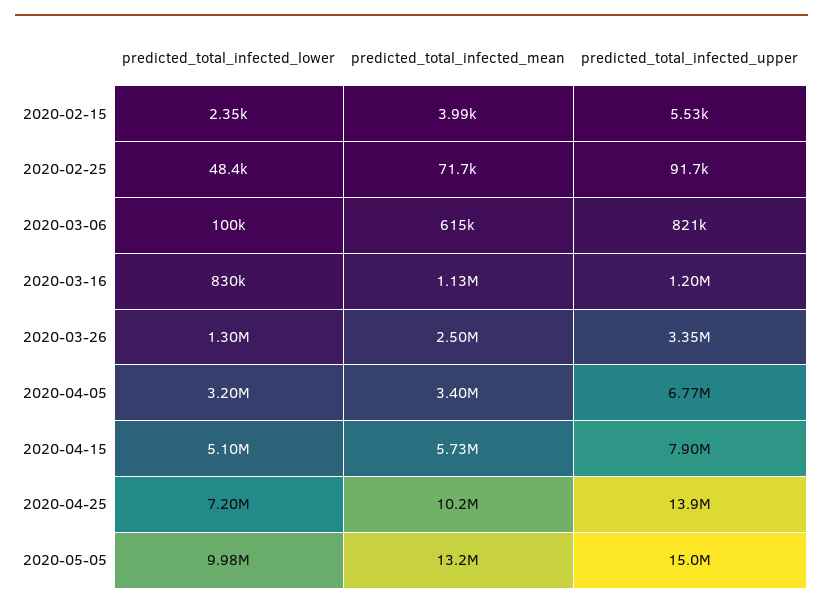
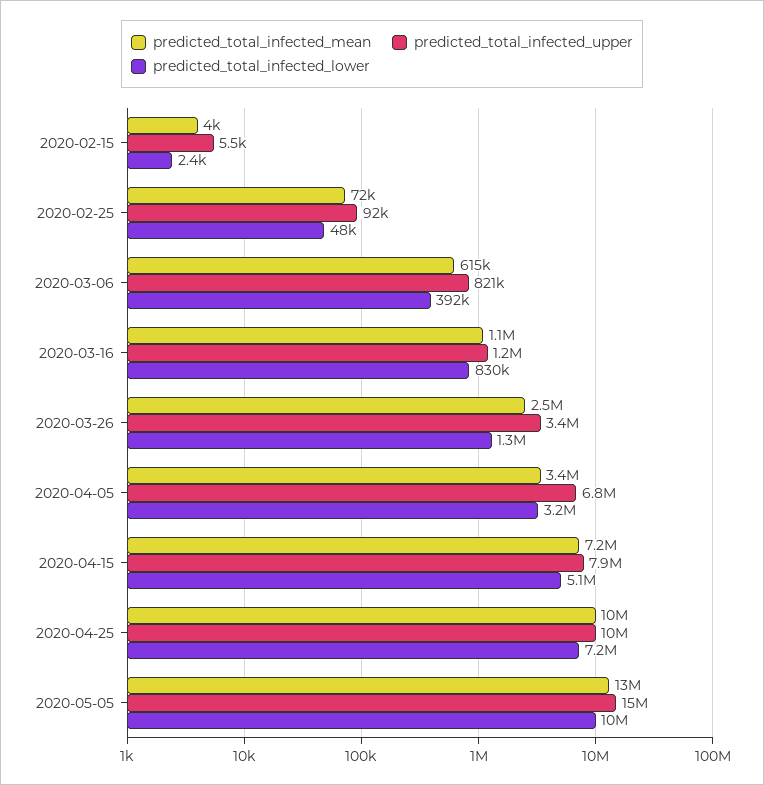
predicted_total_infected_lower, 2020-03-06: 100000 -> 392000
predicted_total_infected_mean, 2020-04-15: 5730000 -> 7200000
predicted_total_infected_upper, 2020-04-25: 13900000 -> 10000000

